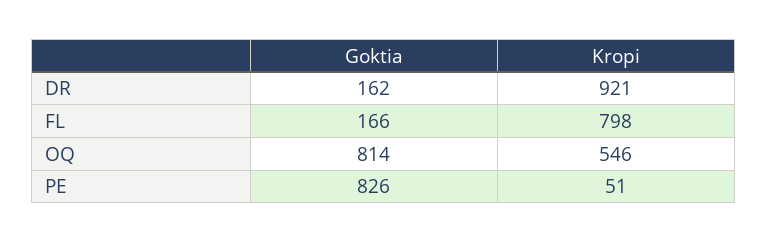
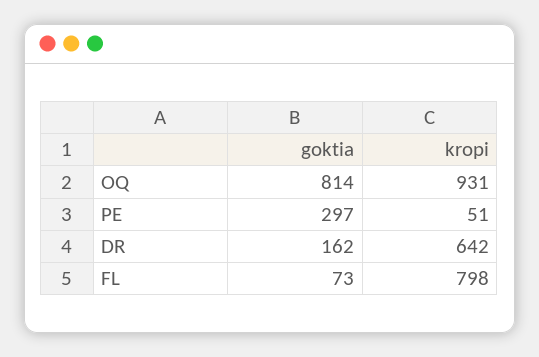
Kropi, DR: 921 -> 642
Goktia, FL: 166 -> 73
Kropi, OQ: 546 -> 931
Goktia, PE: 826 -> 297

